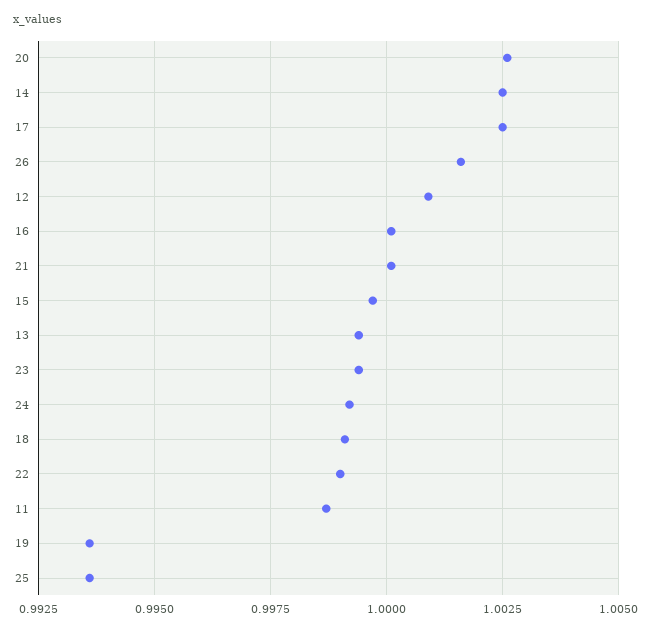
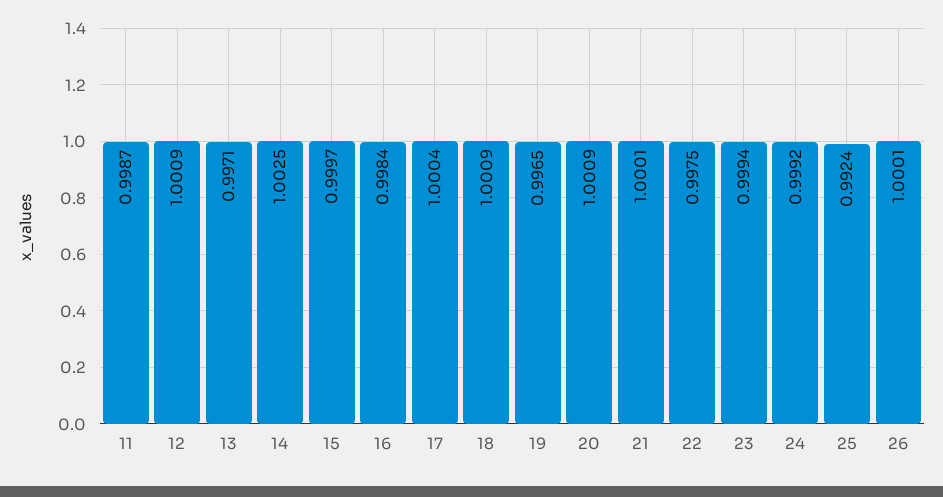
20: 1.0025 -> 1.0009
17: 1.0025 -> 1.0004
26: 1.0015 -> 1.0001
16: 1 -> 0.9984
13: 0.9995 -> 0.9971
18: 0.999 -> 1.0009
22: 0.999 -> 0.9975
19: 0.9935 -> 0.9965
25: 0.9935 -> 0.9924

